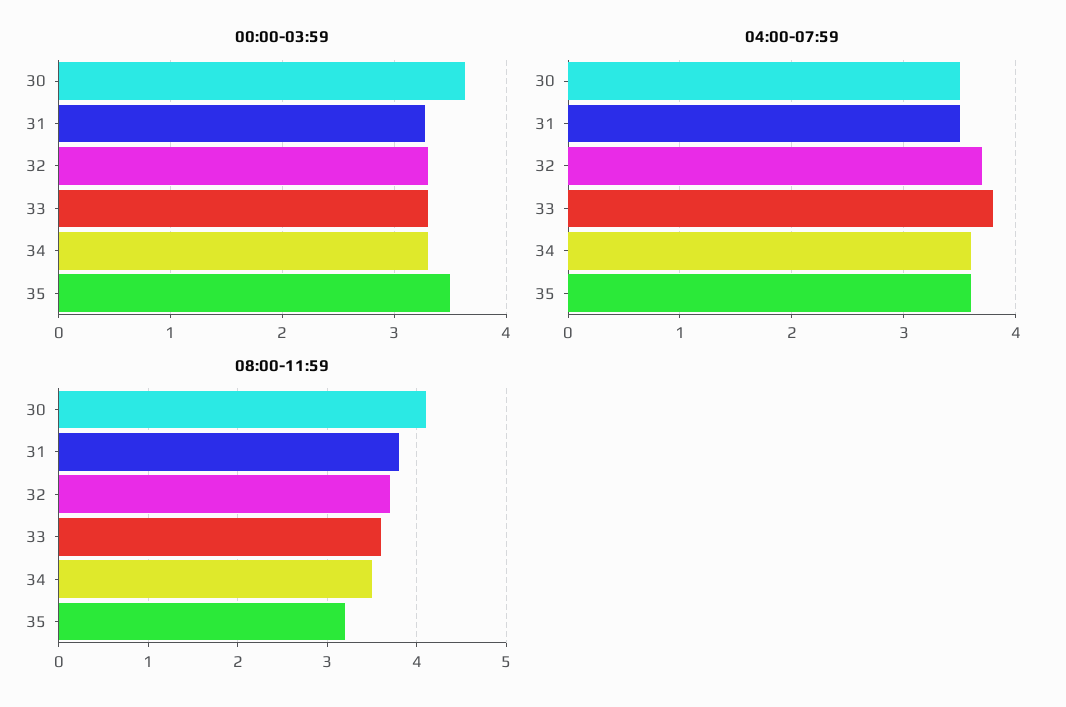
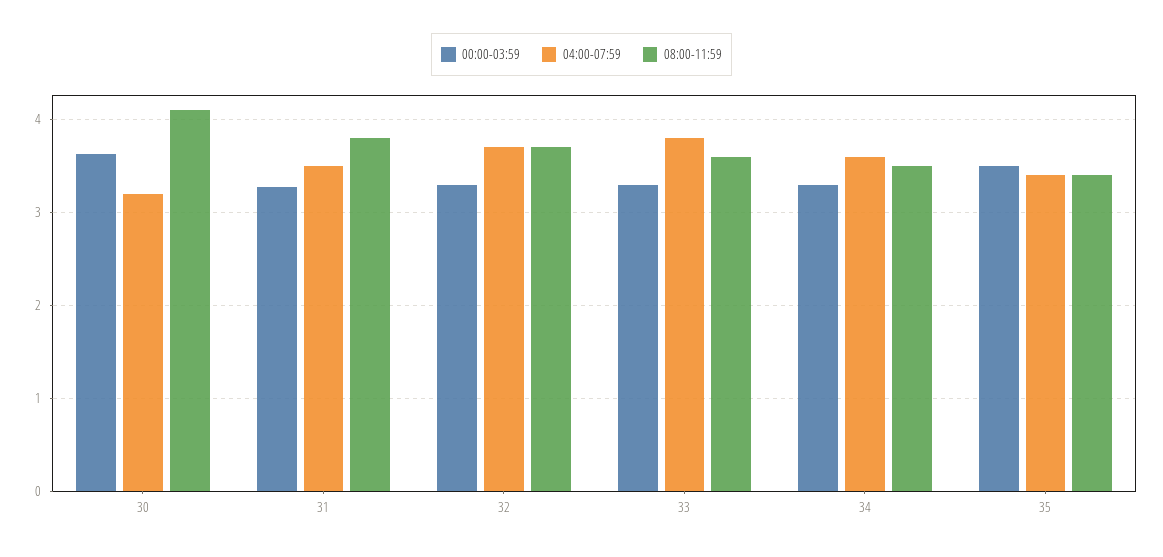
04:00-07:59, 30: 3.5 -> 3.2
04:00-07:59, 35: 3.6 -> 3.4
08:00-11:59, 35: 3.2 -> 3.4

